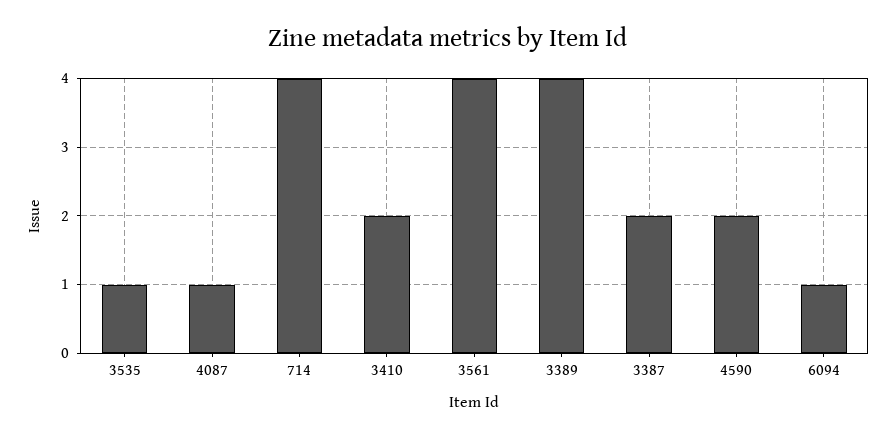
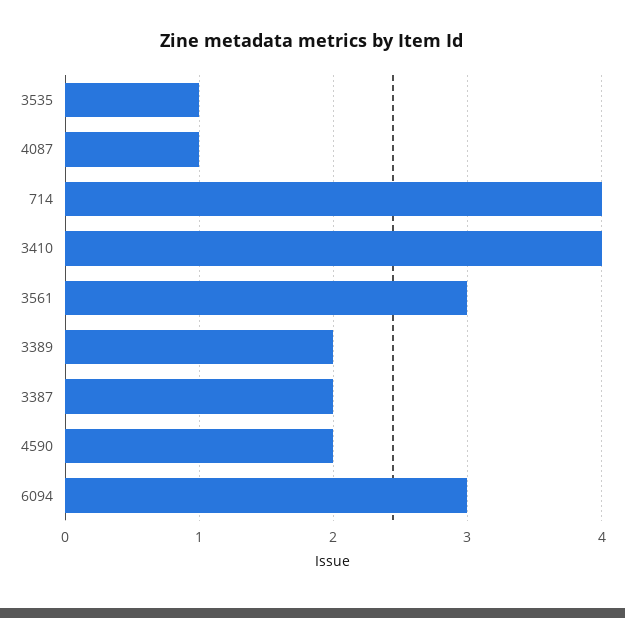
3410: 2 -> 4
3561: 4 -> 3
3389: 4 -> 2
6094: 1 -> 3

